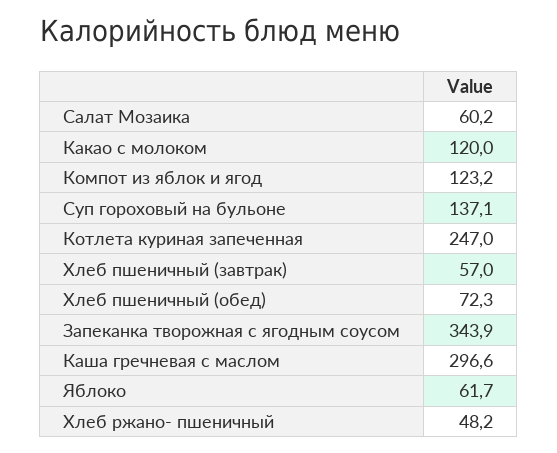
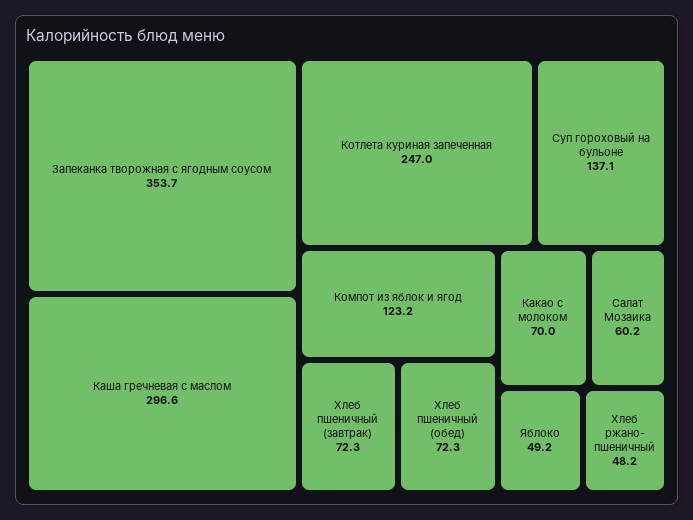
Какао с молоком: 120 -> 70
Хлеб пшеничный (завтрак): 57 -> 72.3
Запеканка творожная с ягодным соусом: 343.9 -> 353.7
Яблоко: 61.7 -> 49.2

